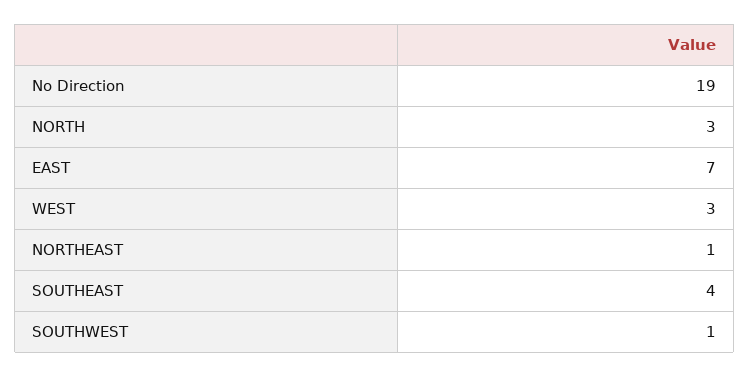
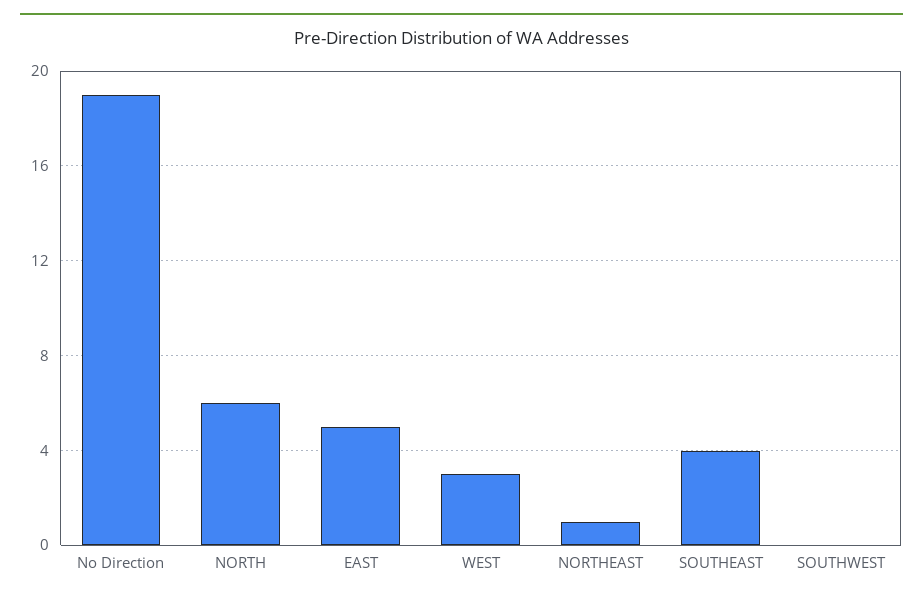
NORTH: 3 -> 6
EAST: 7 -> 5
SOUTHWEST: 1 -> 0

